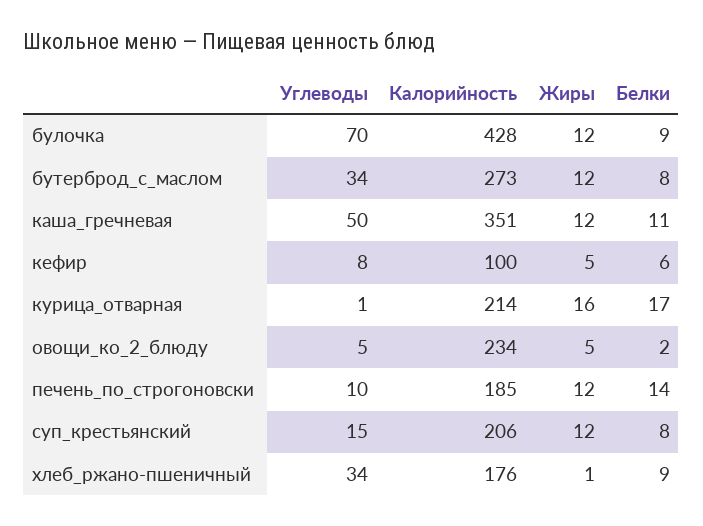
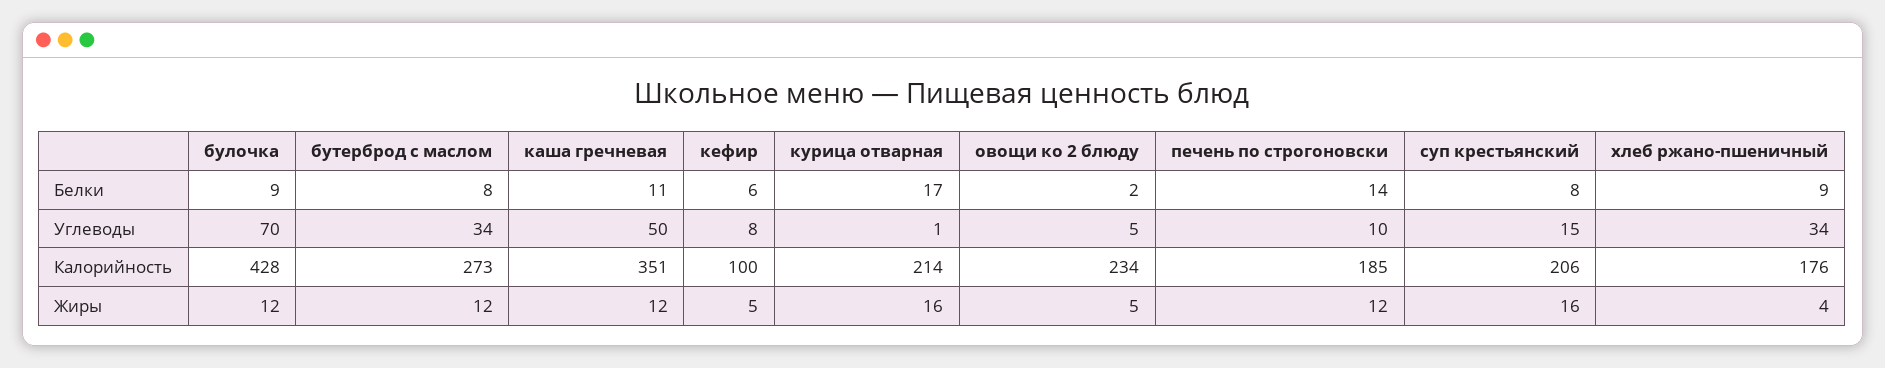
Жиры, суп_крестьянский: 12 -> 16
Жиры, хлеб_ржано-пшеничный: 1 -> 4

